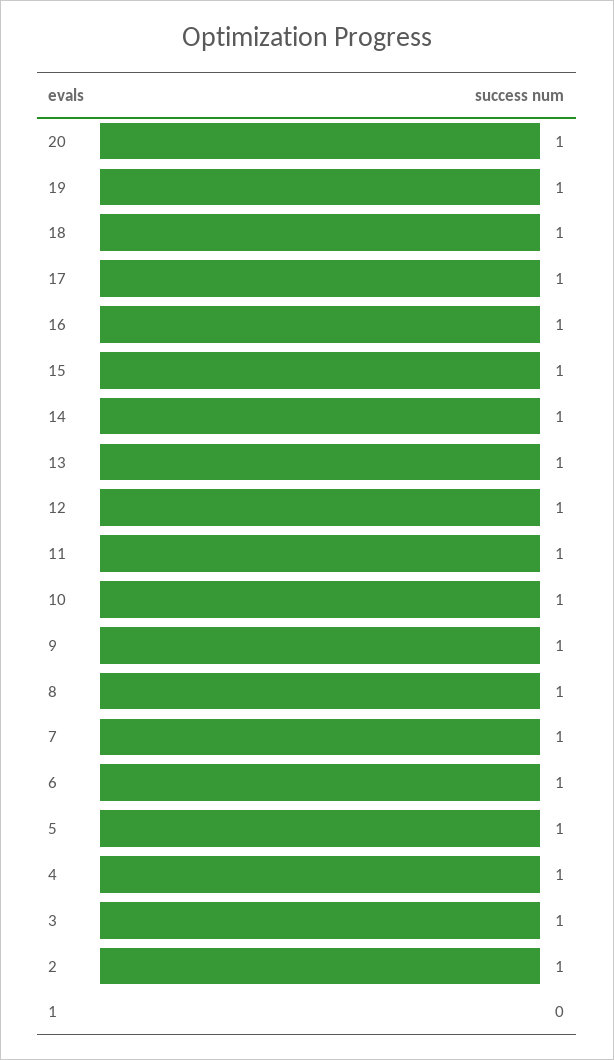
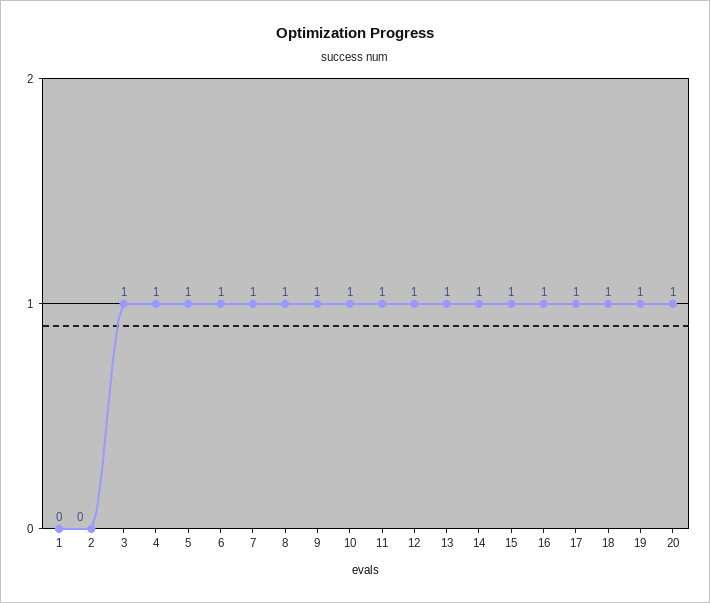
2: 1 -> 0

